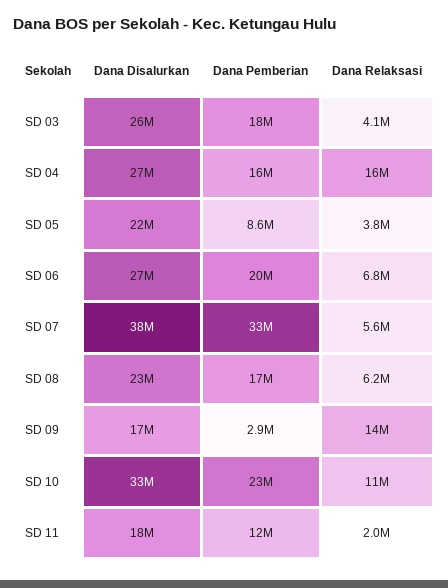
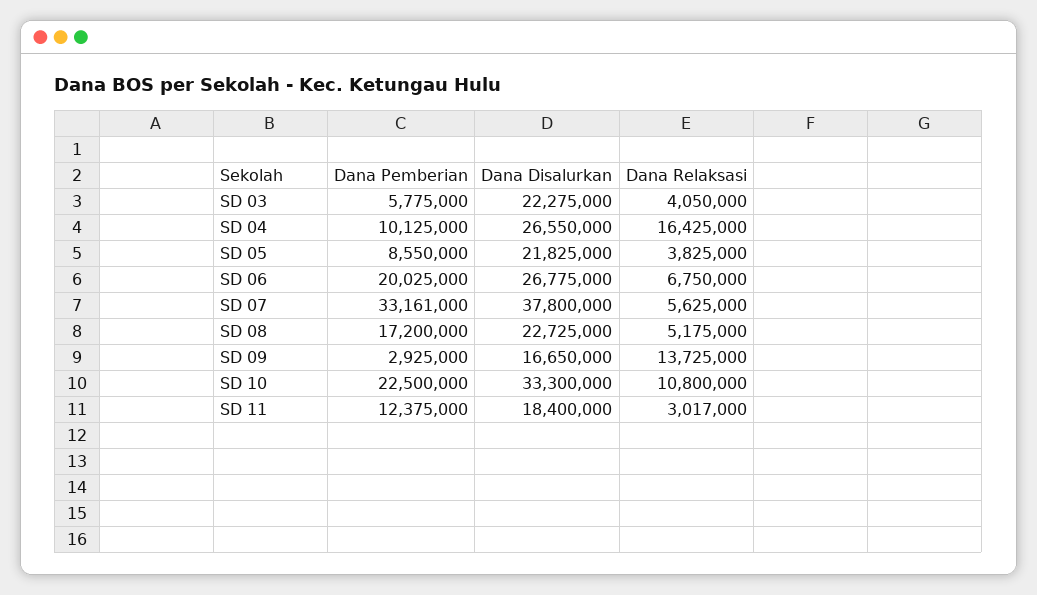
Dana Disalurkan, SD 03: 26000000 -> 22275000
Dana Pemberian, SD 03: 18000000 -> 5775000
Dana Pemberian, SD 04: 16000000 -> 10125000
Dana Relaksasi, SD 08: 6200000 -> 5175000
Dana Relaksasi, SD 11: 2000000 -> 3017000

